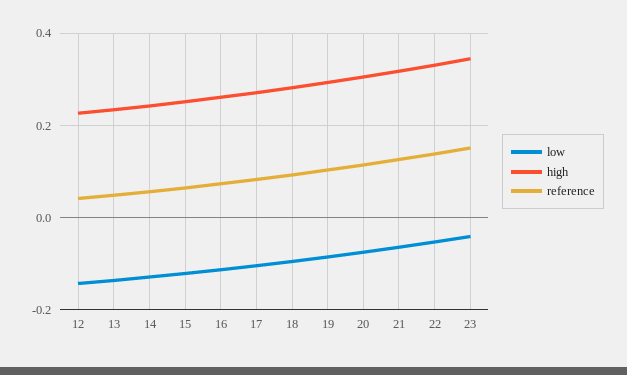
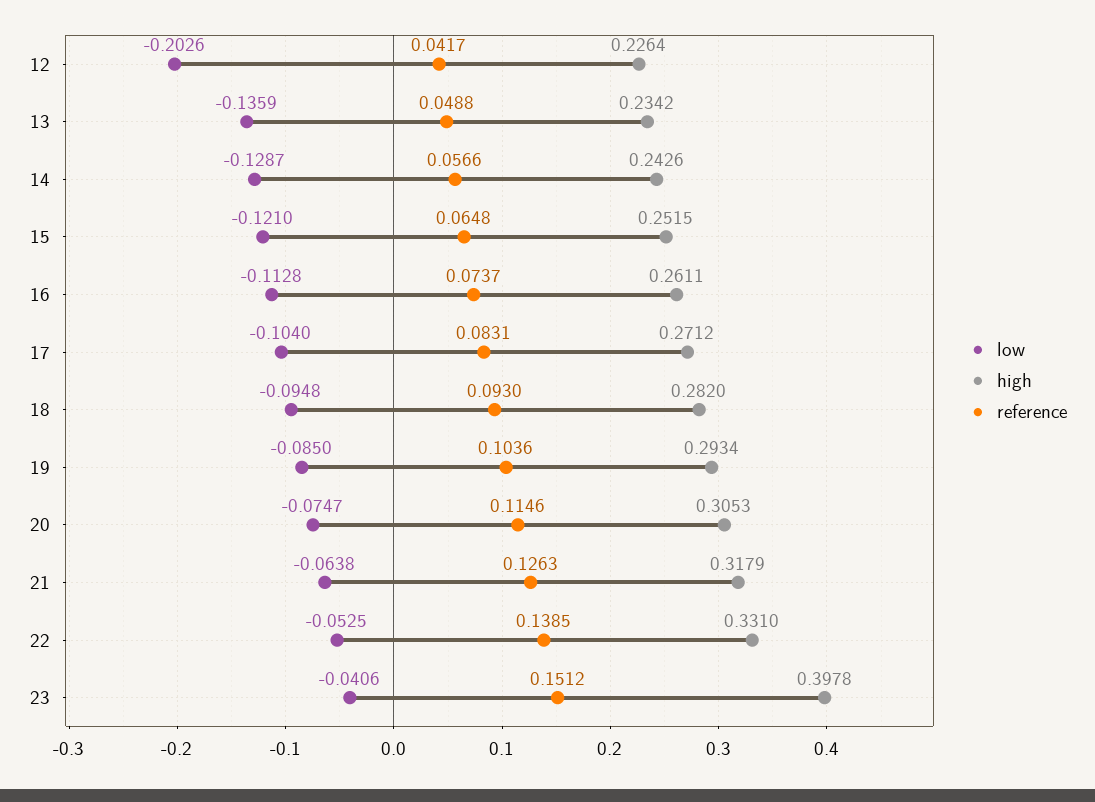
low, 12: -0.14 -> -0.2026
high, 23: 0.34 -> 0.3978

